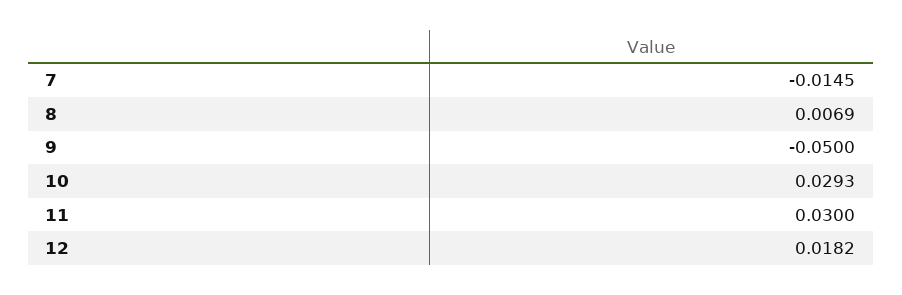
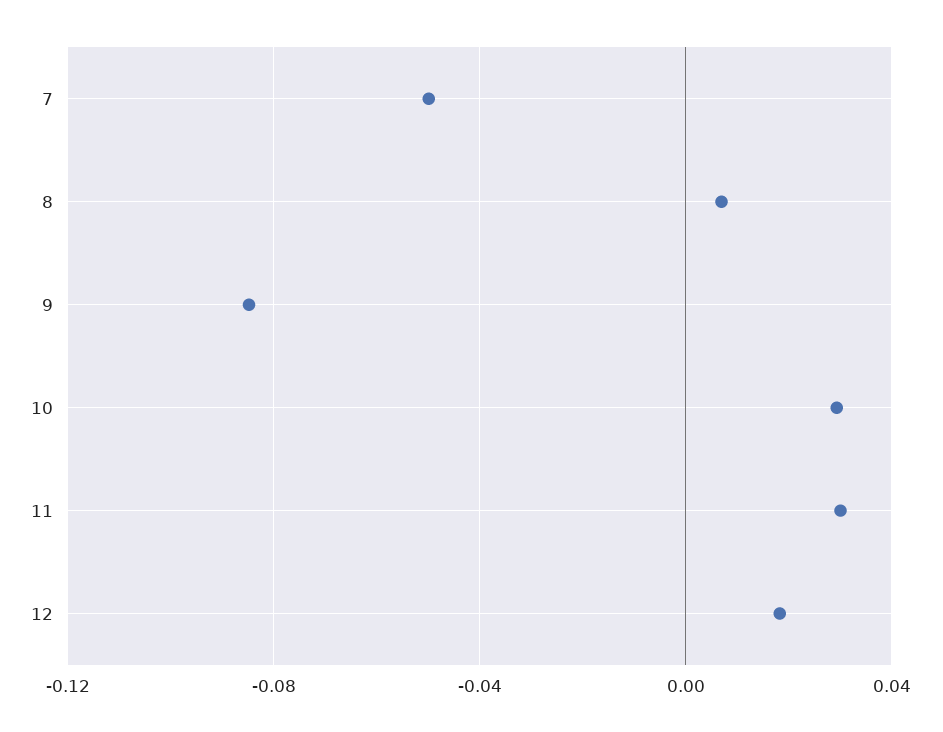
7: -0.0145 -> -0.05
9: -0.05 -> -0.085

